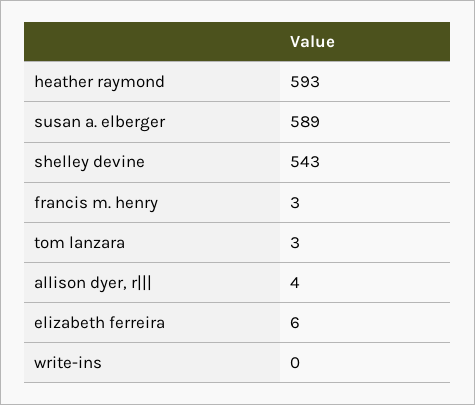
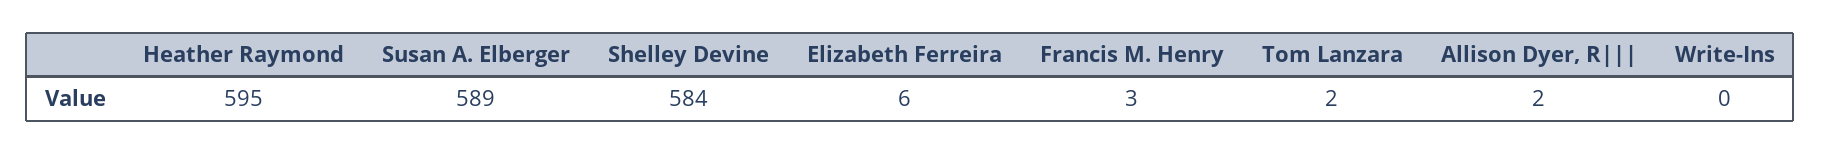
heather raymond: 593 -> 595
shelley devine: 543 -> 584
tom lanzara: 3 -> 2
allison dyer, r|||: 4 -> 2

